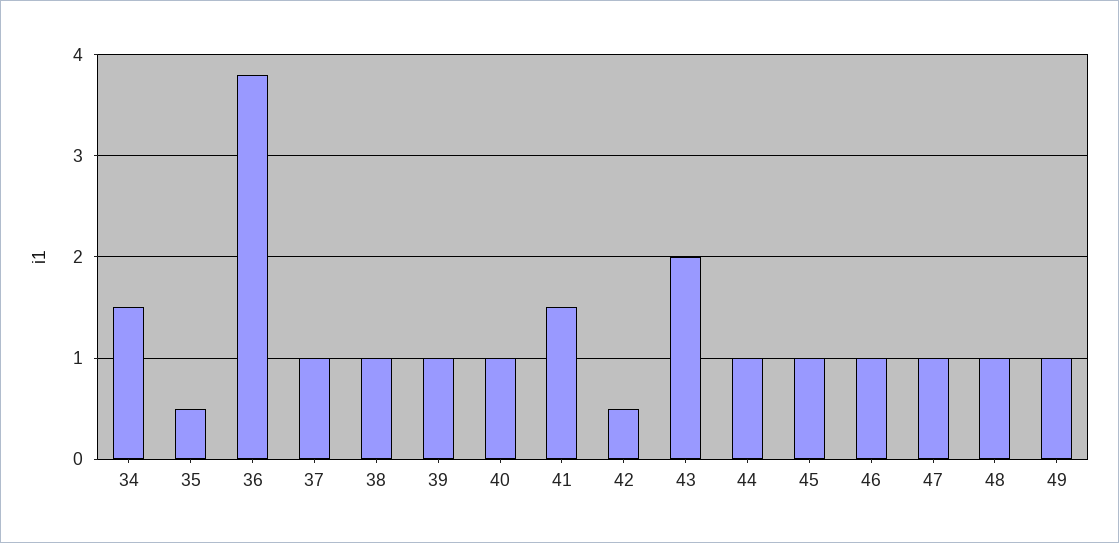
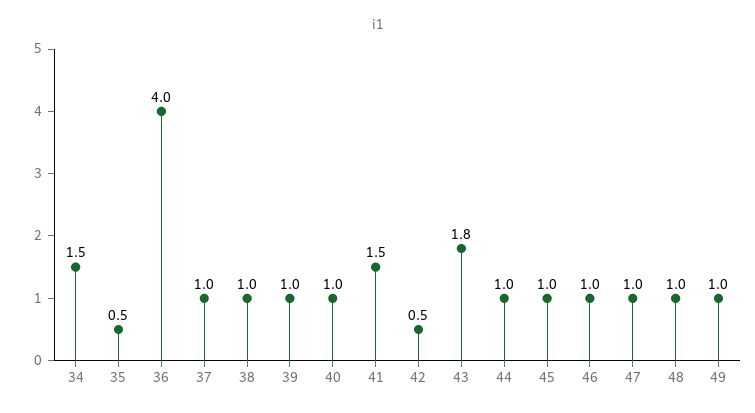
36: 3.8 -> 4
43: 2 -> 1.8

